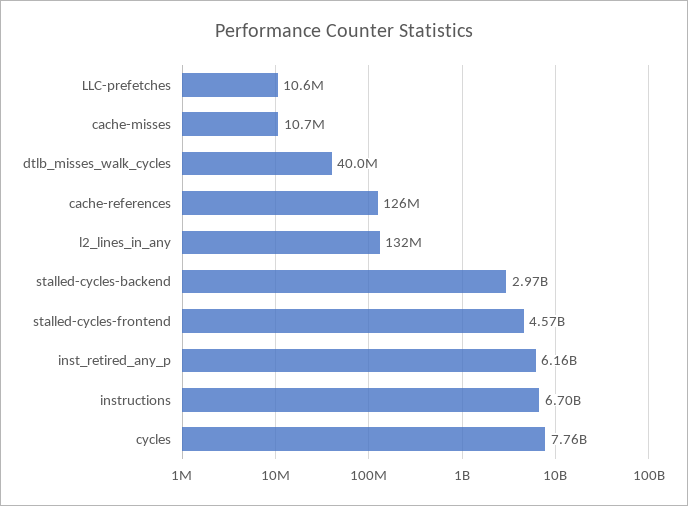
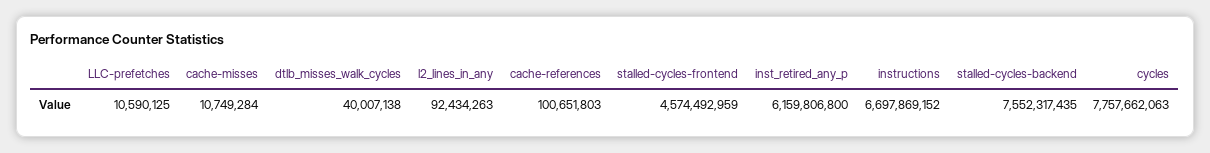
cache-references: 126000000 -> 100651803
l2_lines_in_any: 132000000 -> 92434263
stalled-cycles-backend: 2970000000 -> 7552317435

